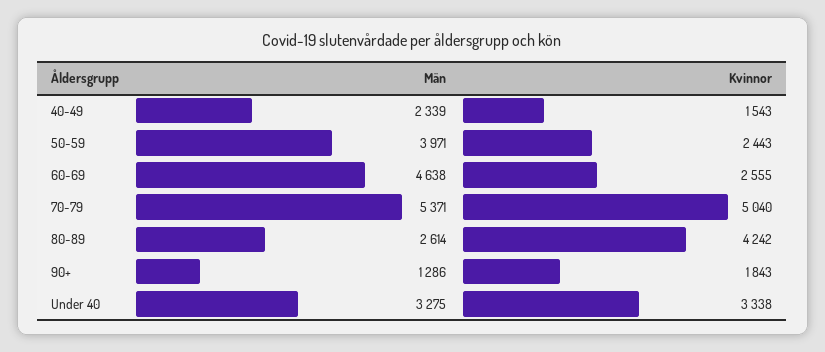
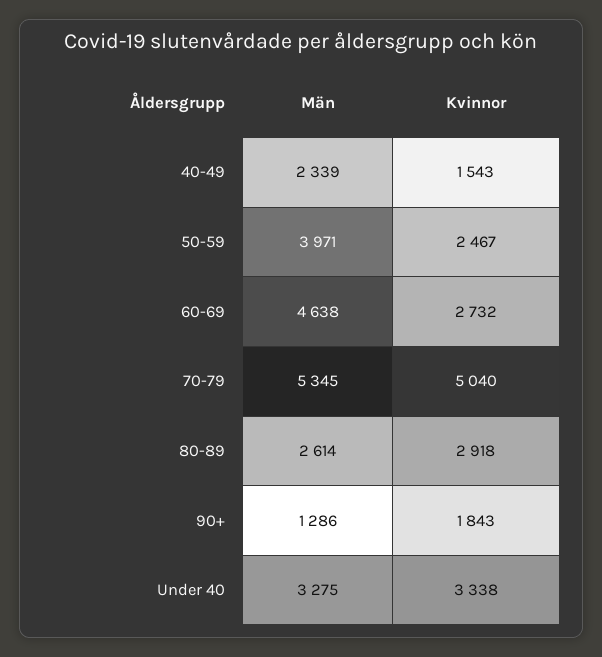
Kvinnor, 50-59: 2443 -> 2467
Kvinnor, 60-69: 2555 -> 2732
Män, 70-79: 5371 -> 5345
Kvinnor, 80-89: 4242 -> 2918

